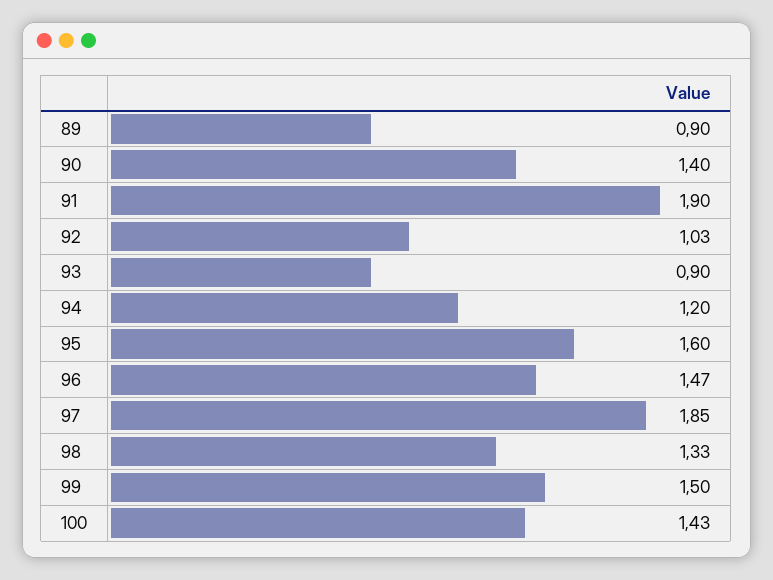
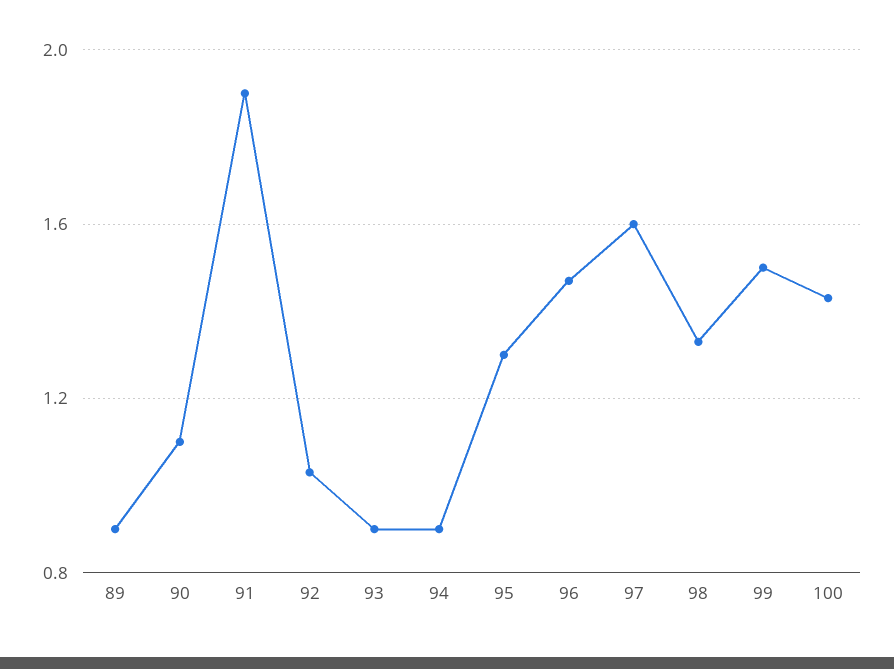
90: 1.4 -> 1.1
94: 1.2 -> 0.9
95: 1.6 -> 1.3
97: 1.85 -> 1.6

